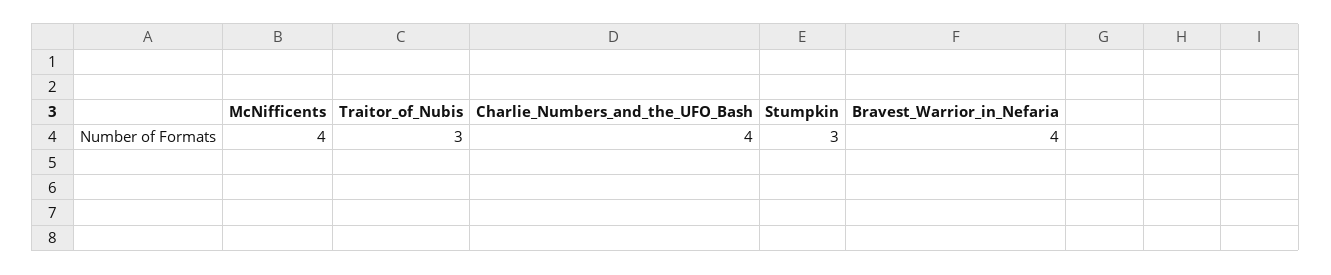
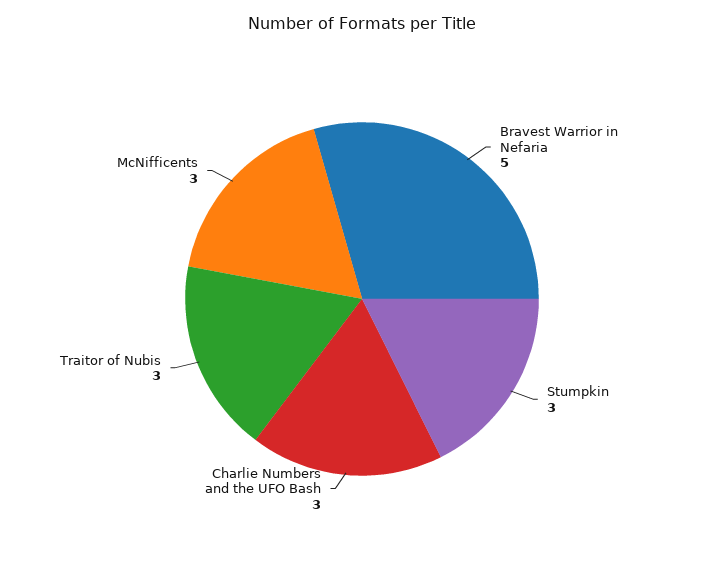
McNifficents: 4 -> 3
Charlie_Numbers_and_the_UFO_Bash: 4 -> 3
Bravest_Warrior_in_Nefaria: 4 -> 5

